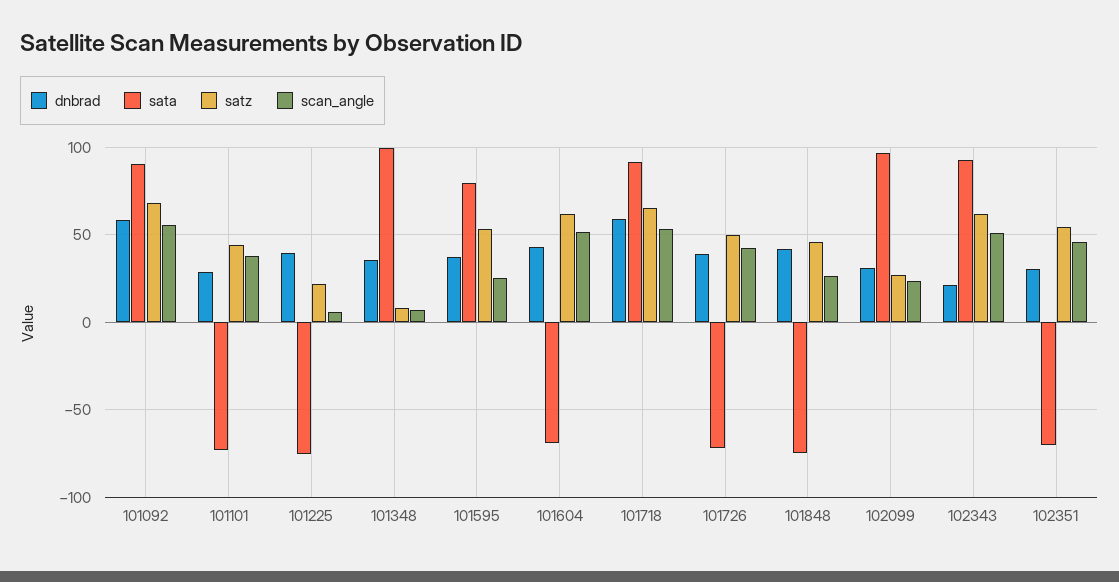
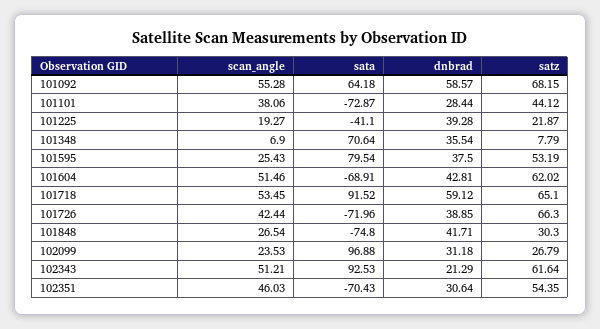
sata, 101092: 90 -> 64.18
sata, 101225: -75 -> -41.1
scan_angle, 101225: 5 -> 19.27
sata, 101348: 100 -> 70.64
satz, 101726: 50 -> 66.3
satz, 101848: 45 -> 30.3

